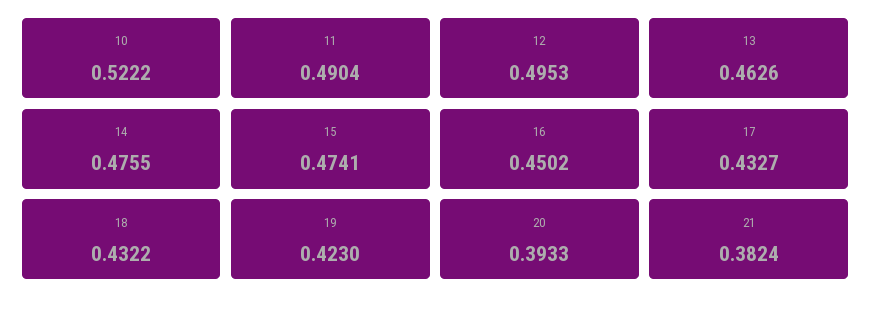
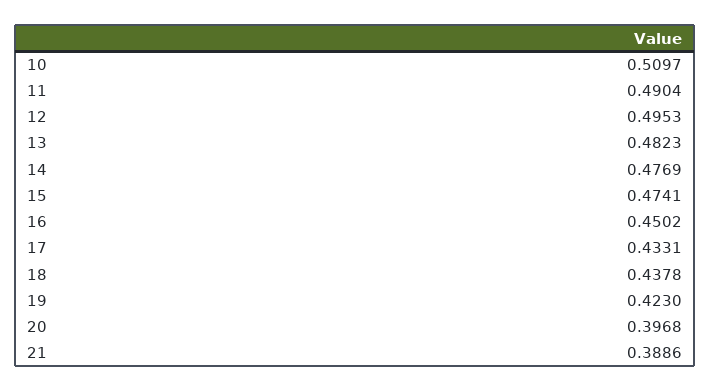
10: 0.5222 -> 0.5097
13: 0.4626 -> 0.4823
14: 0.4755 -> 0.4769
17: 0.4327 -> 0.4331
18: 0.4322 -> 0.4378
20: 0.3933 -> 0.3968
21: 0.3824 -> 0.3886

